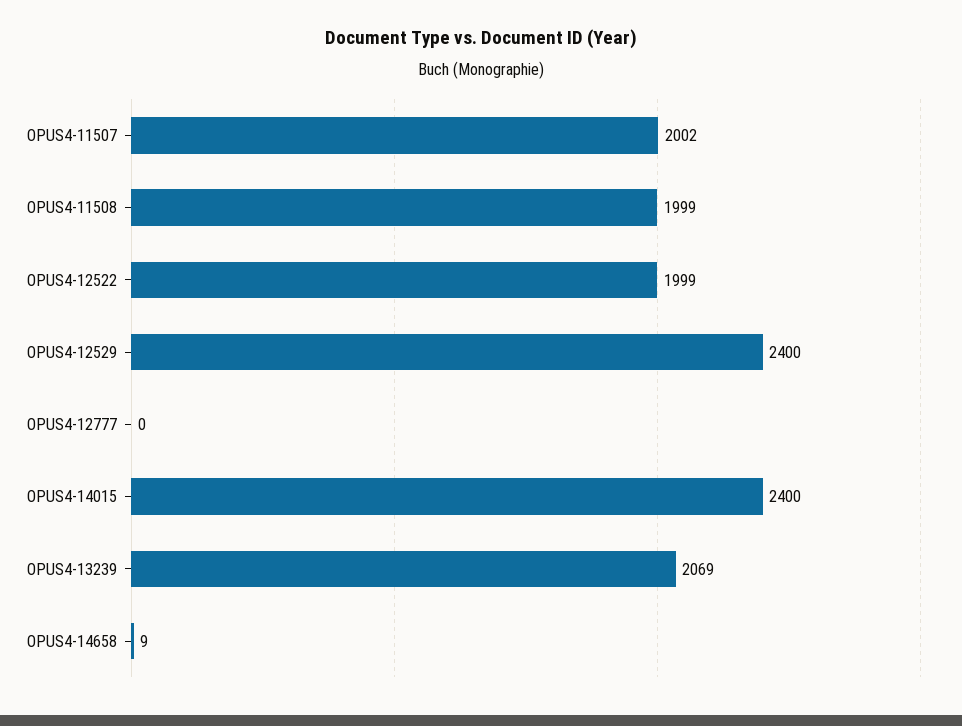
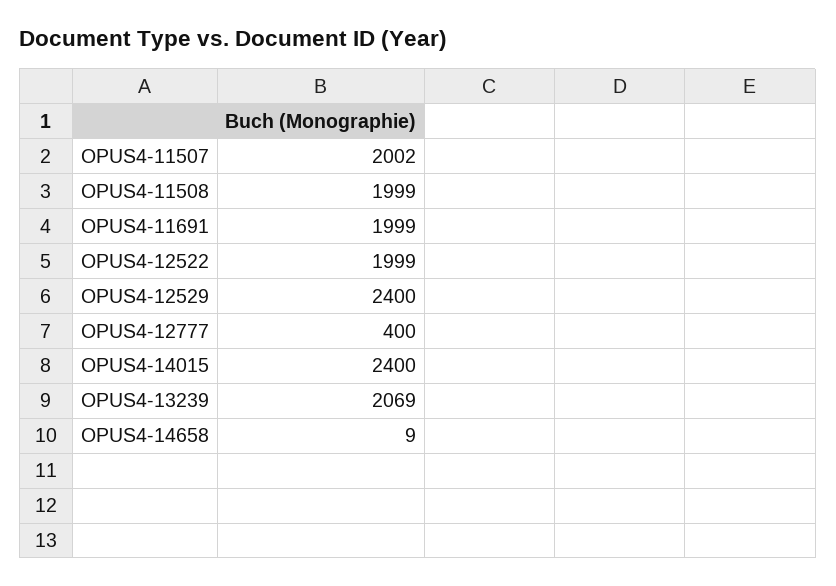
OPUS4-12777: 0 -> 400
OPUS4-11691: none -> 1999

